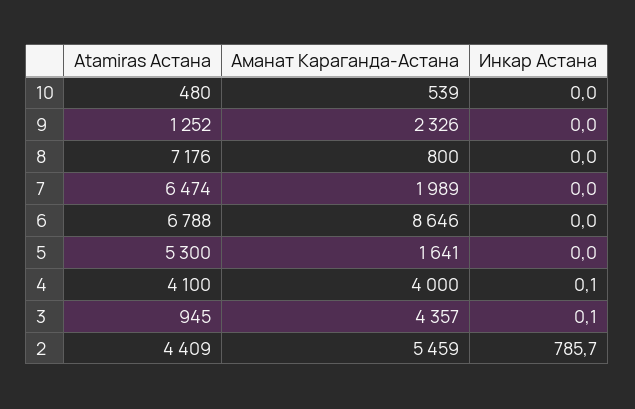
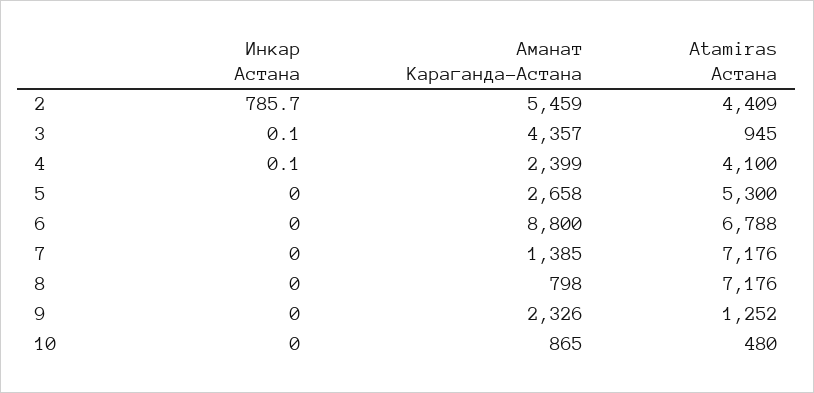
Аманат Караганда-Астана, 10: 539 -> 865
Аманат Караганда-Астана, 8: 800 -> 798
Atamiras Астана, 7: 6474 -> 7176
Аманат Караганда-Астана, 7: 1989 -> 1385
Аманат Караганда-Астана, 6: 8646 -> 8800
Аманат Караганда-Астана, 5: 1641 -> 2658
Аманат Караганда-Астана, 4: 4000 -> 2399

